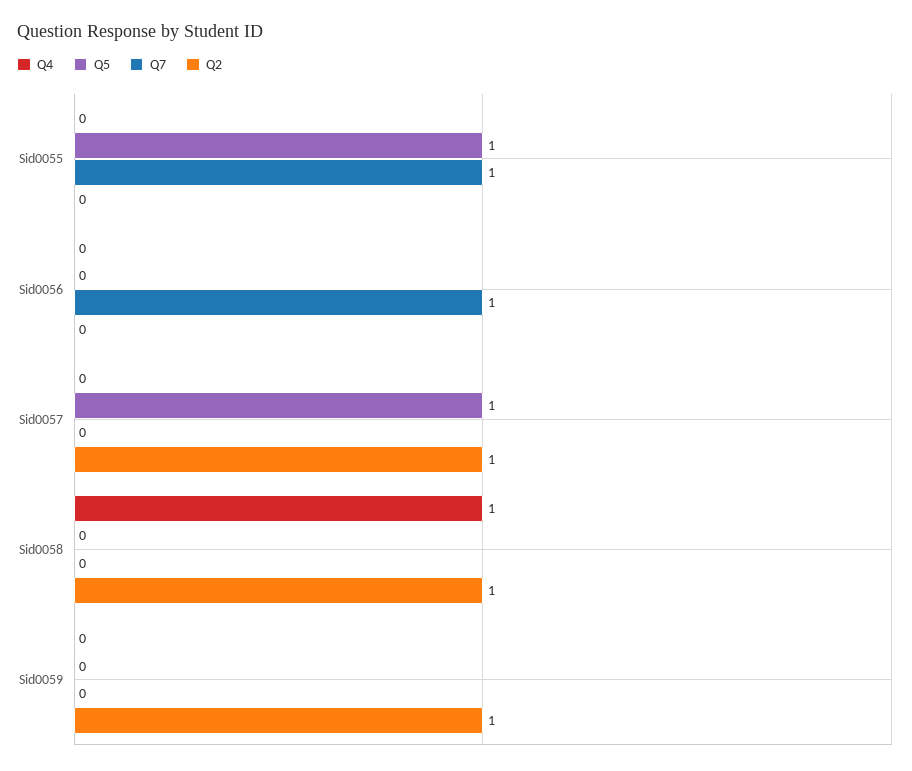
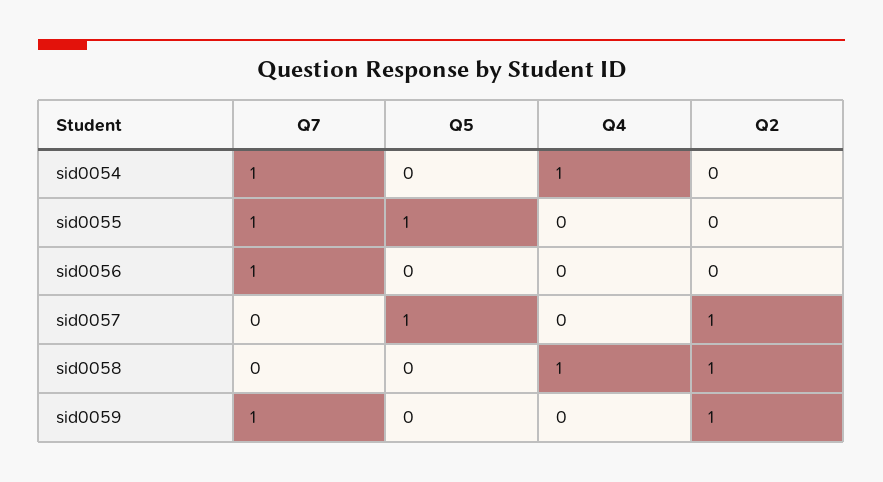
Q7, Sid0059: 0 -> 1
Q7, sid0054: none -> 1
Q5, sid0054: none -> 0
Q4, sid0054: none -> 1
Q2, sid0054: none -> 0

